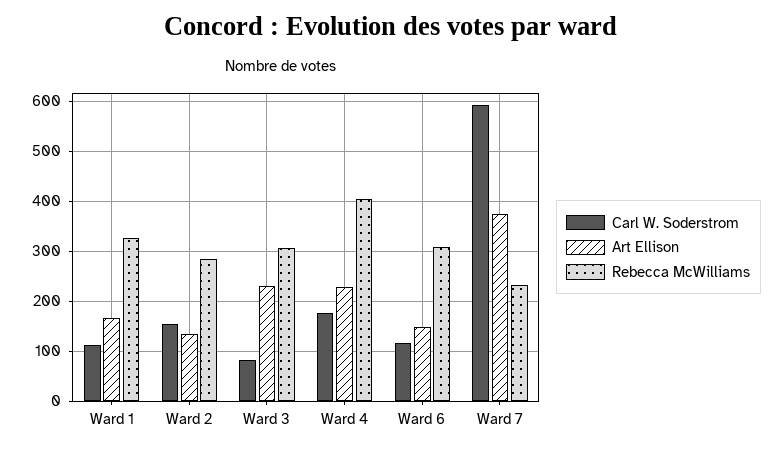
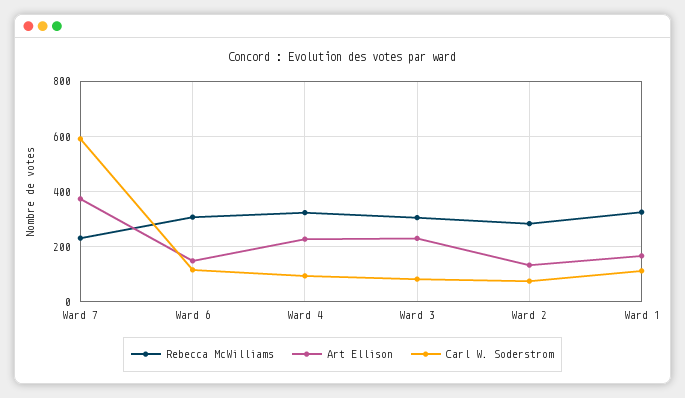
Carl W. Soderstrom, Ward 2: 160 -> 75
Carl W. Soderstrom, Ward 4: 180 -> 100
Rebecca McWilliams, Ward 4: 400 -> 325

